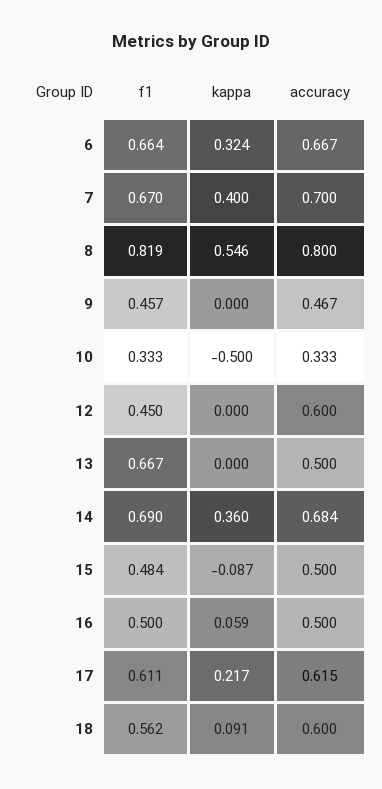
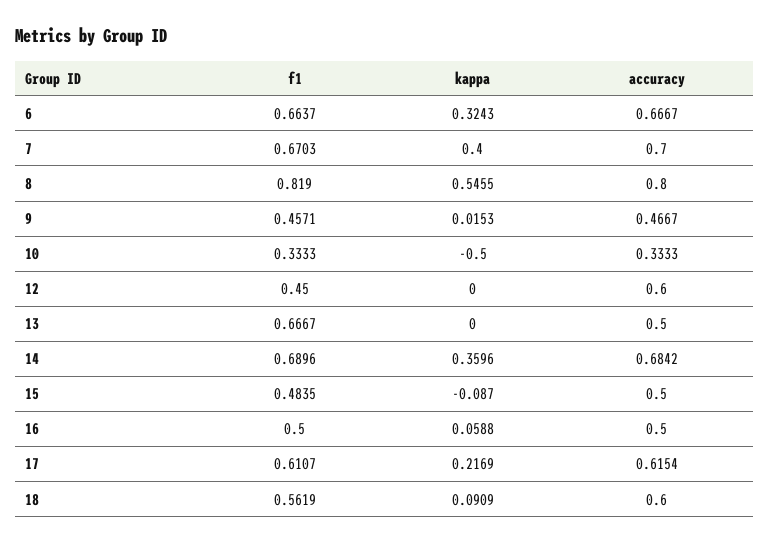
kappa, 9: 0 -> 0.0153

